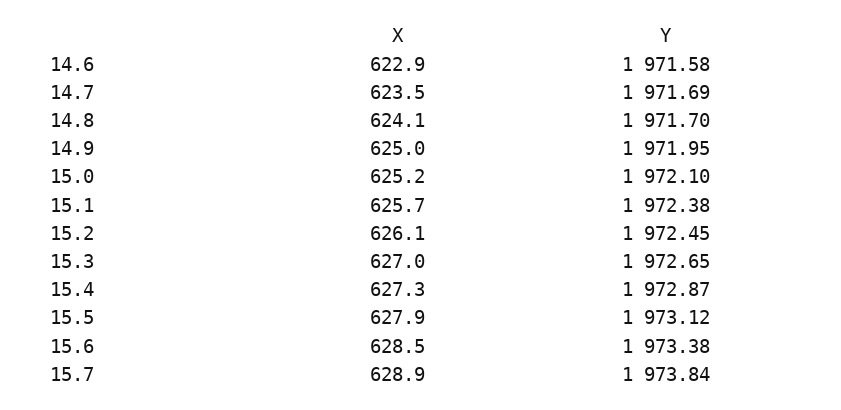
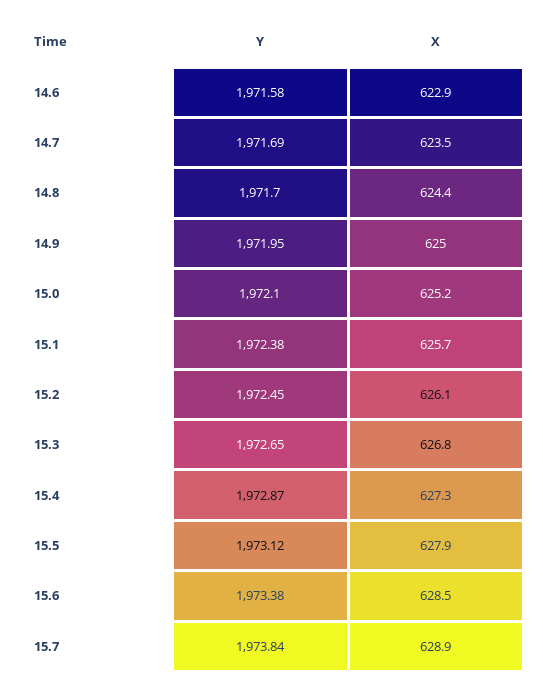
X, 14.8: 624.1 -> 624.4
X, 15.3: 627 -> 626.8

